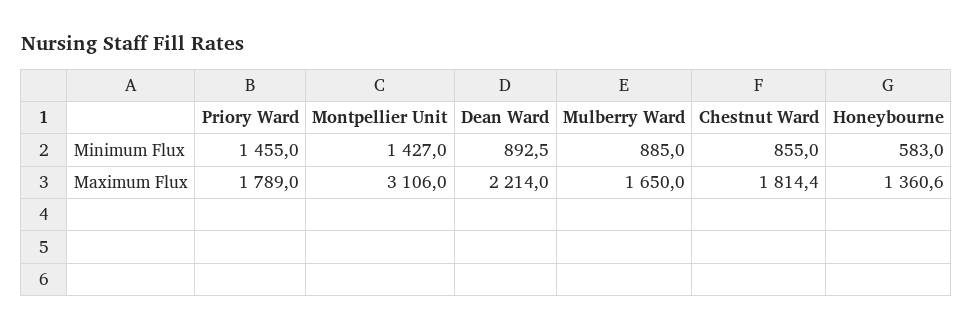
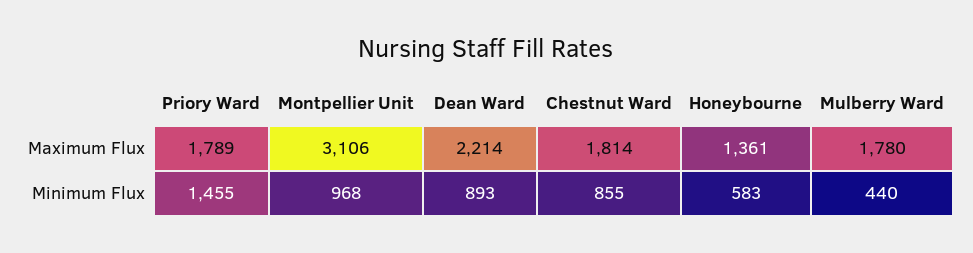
Montpellier Unit, Minimum Flux: 1427 -> 968
Mulberry Ward, Minimum Flux: 885 -> 440
Mulberry Ward, Maximum Flux: 1650 -> 1780

